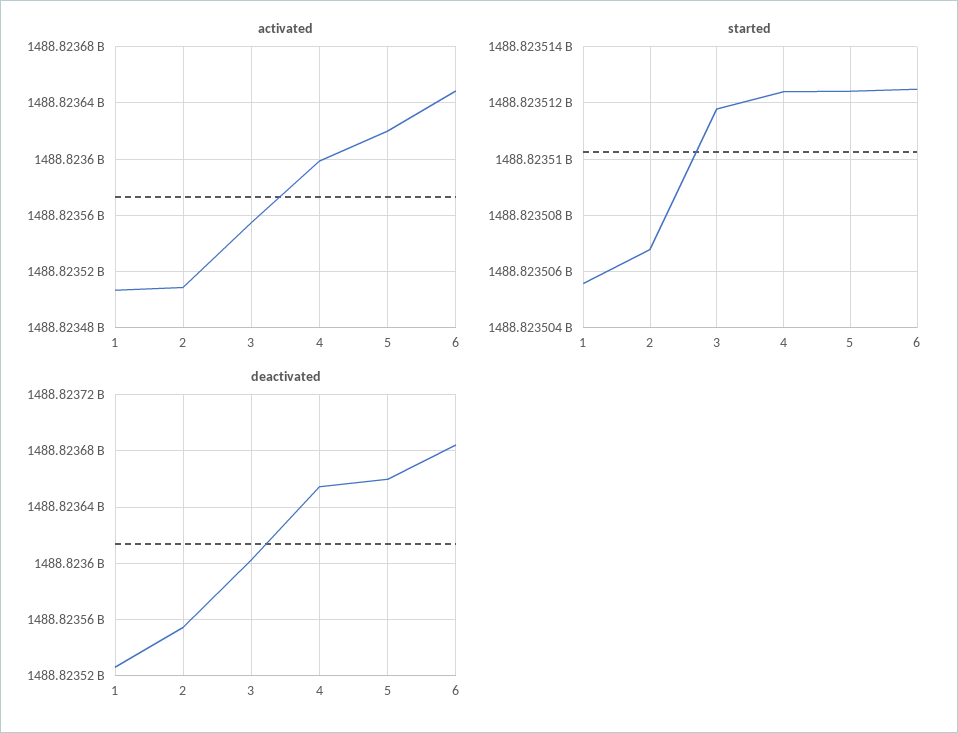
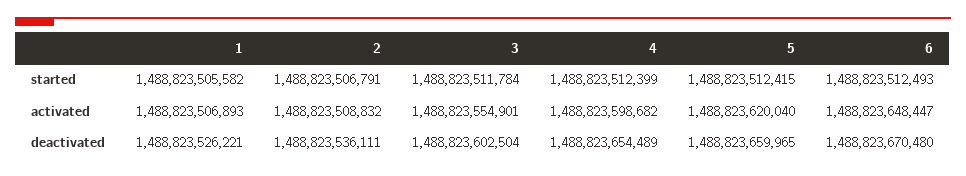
deactivated, 2: 1488823555000 -> 1488823536111
deactivated, 6: 1488823685000 -> 1488823670480

